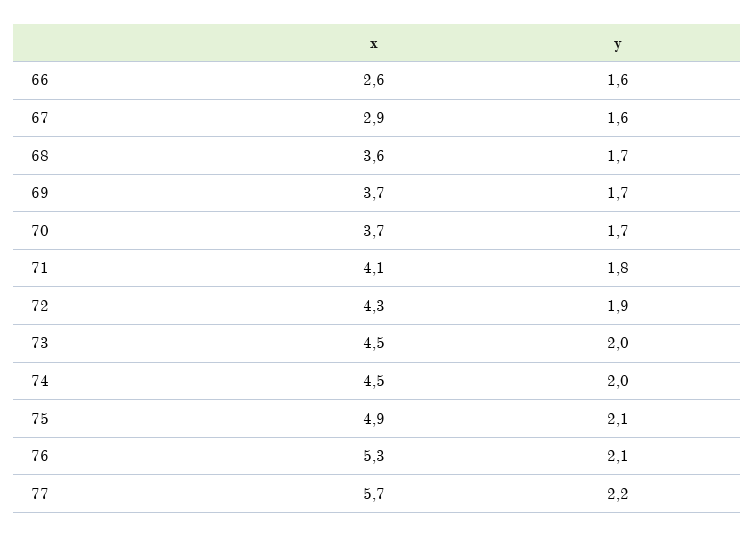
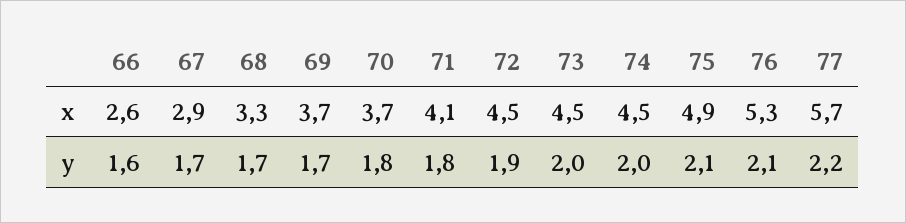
y, 67: 1.6 -> 1.7
x, 68: 3.6 -> 3.3
y, 70: 1.7 -> 1.8
x, 72: 4.3 -> 4.5

